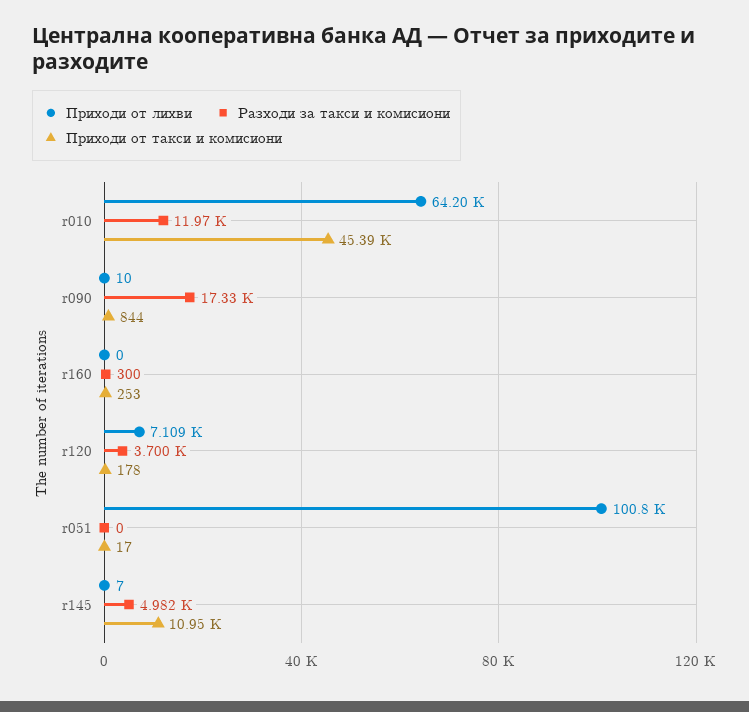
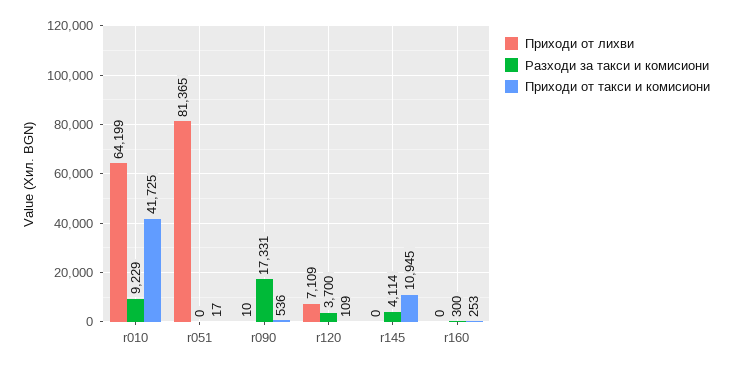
Разходи за такси и комисиони, r010: 11970 -> 9229
Приходи от такси и комисиони, r010: 45390 -> 41725
Приходи от такси и комисиони, r090: 844 -> 536
Приходи от такси и комисиони, r120: 178 -> 109
Приходи от лихви, r051: 100800 -> 81365
Приходи от лихви, r145: 7 -> 0
Разходи за такси и комисиони, r145: 4982 -> 4114

